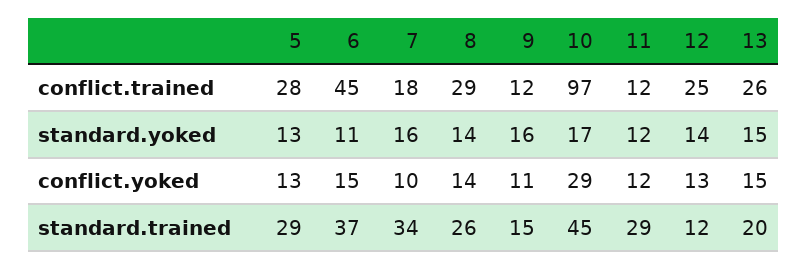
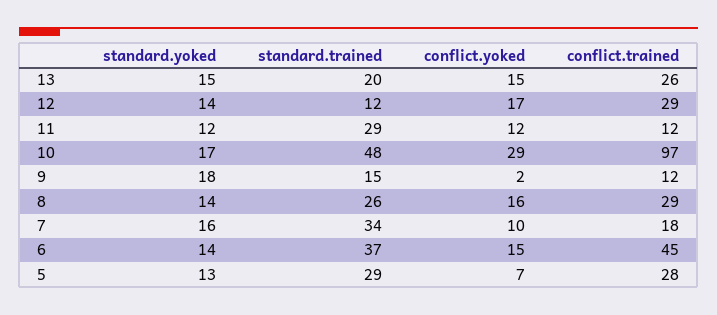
12, conflict.trained: 25 -> 29
6, standard.yoked: 11 -> 14
9, standard.yoked: 16 -> 18
5, conflict.yoked: 13 -> 7
8, conflict.yoked: 14 -> 16
9, conflict.yoked: 11 -> 2
12, conflict.yoked: 13 -> 17
10, standard.trained: 45 -> 48

